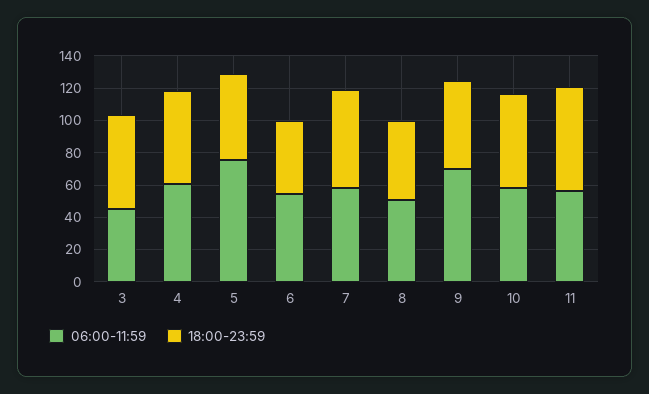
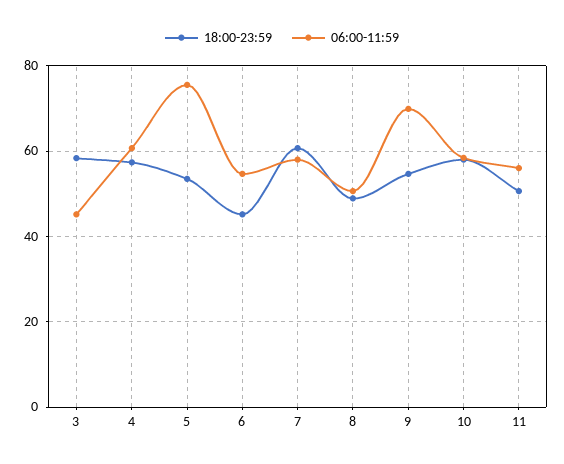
18:00-23:59, 11: 65 -> 50

